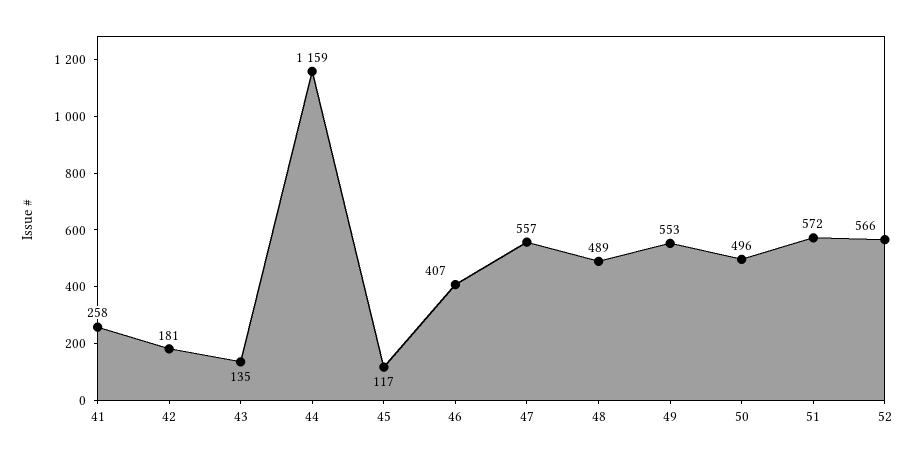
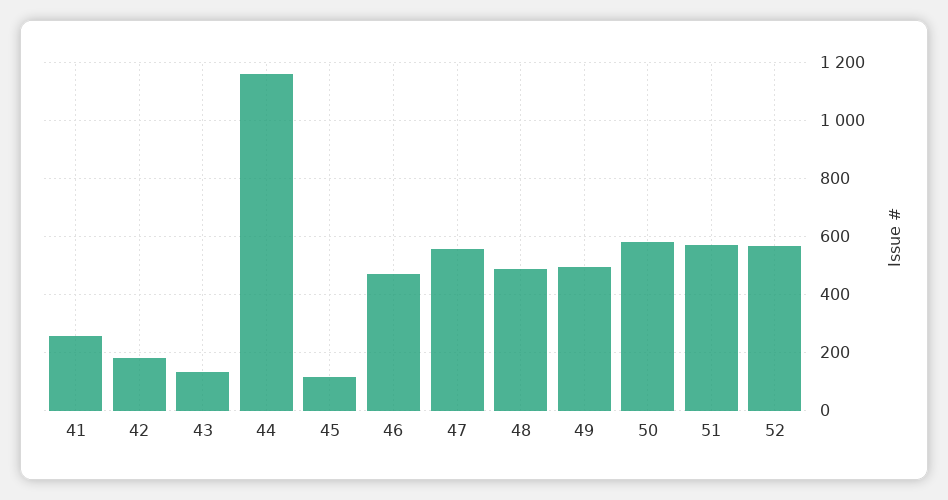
46: 407 -> 475
49: 553 -> 500
50: 496 -> 575

